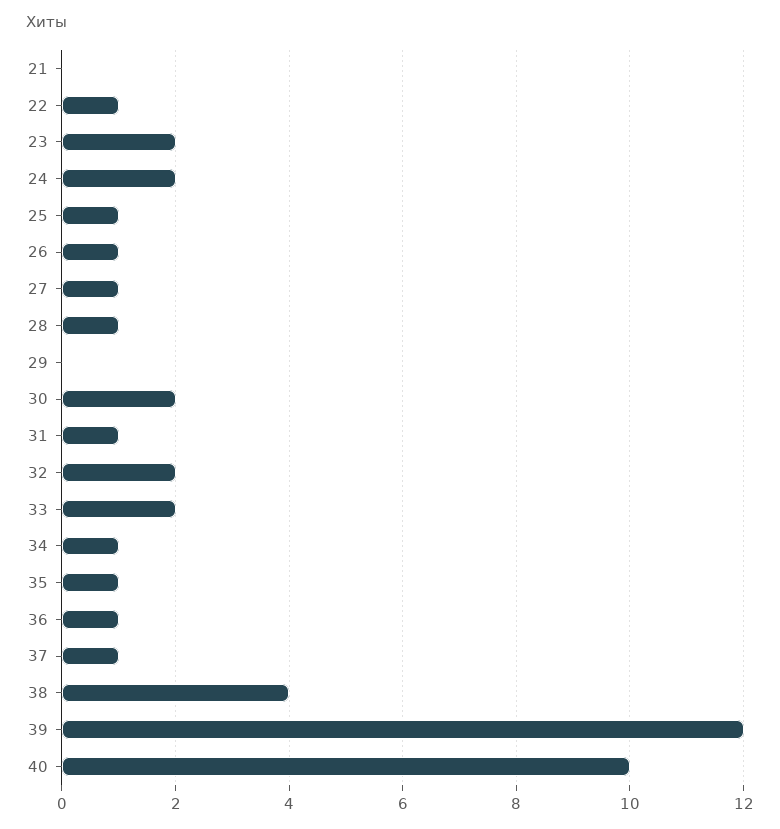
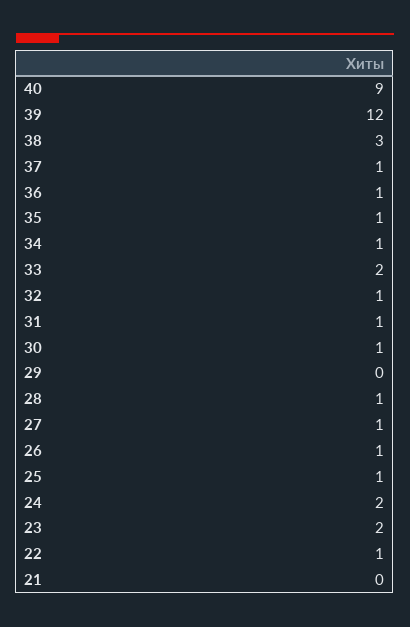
30: 2 -> 1
32: 2 -> 1
38: 4 -> 3
40: 10 -> 9

